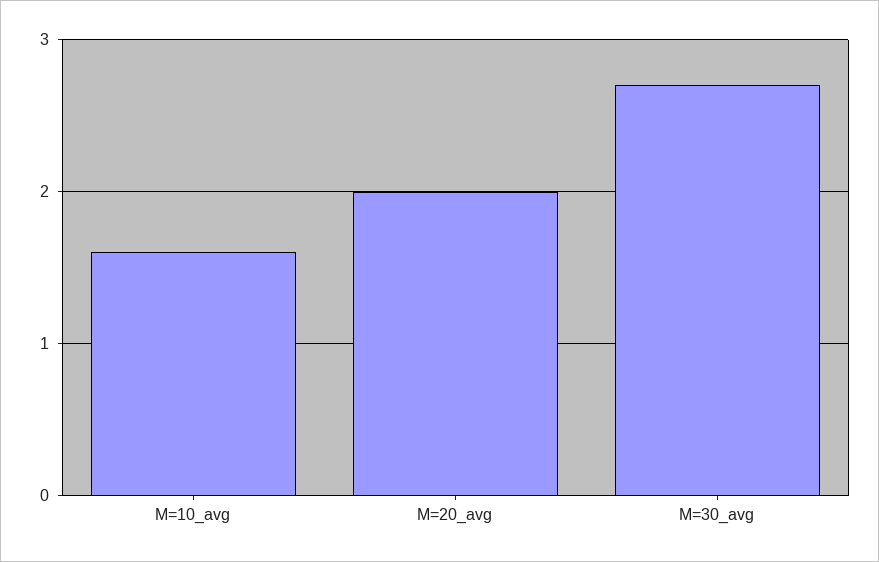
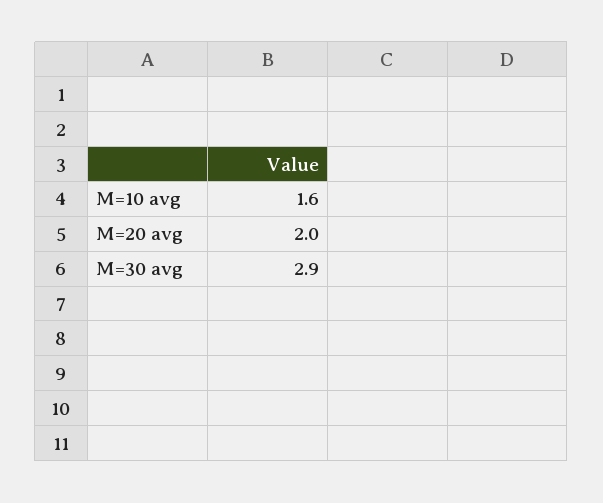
M=30_avg: 2.7 -> 2.9

